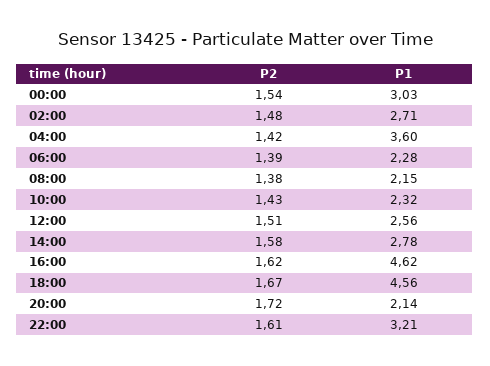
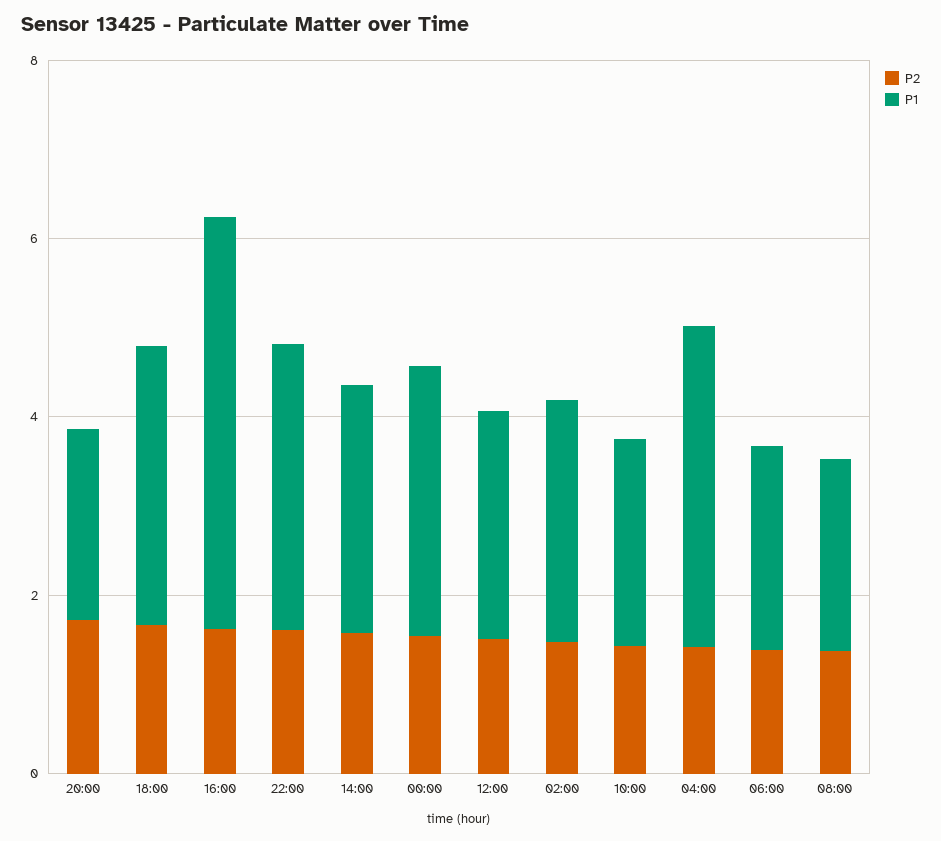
P1, 18:00: 4.56 -> 3

